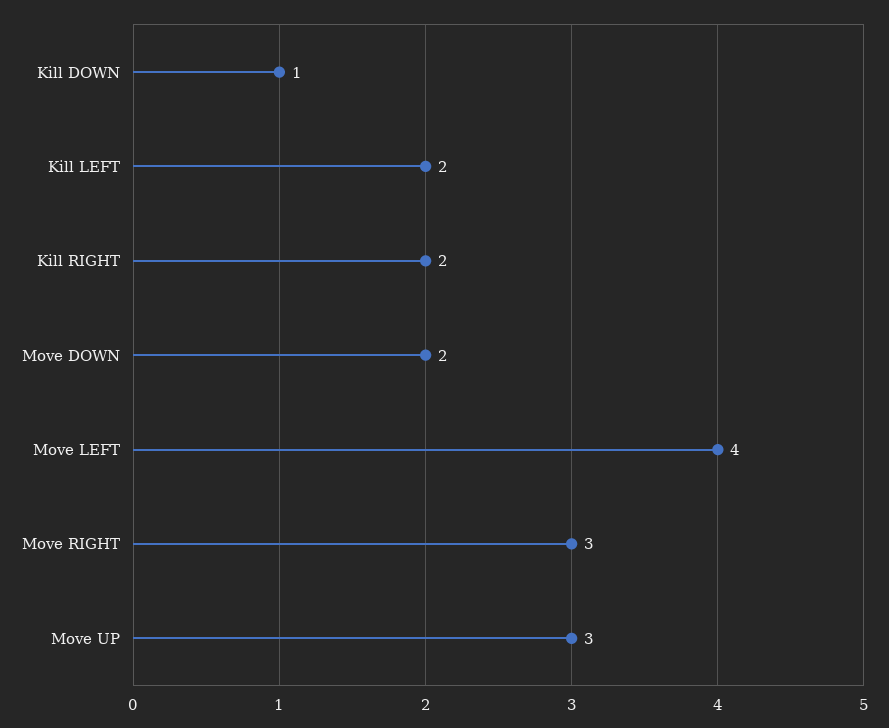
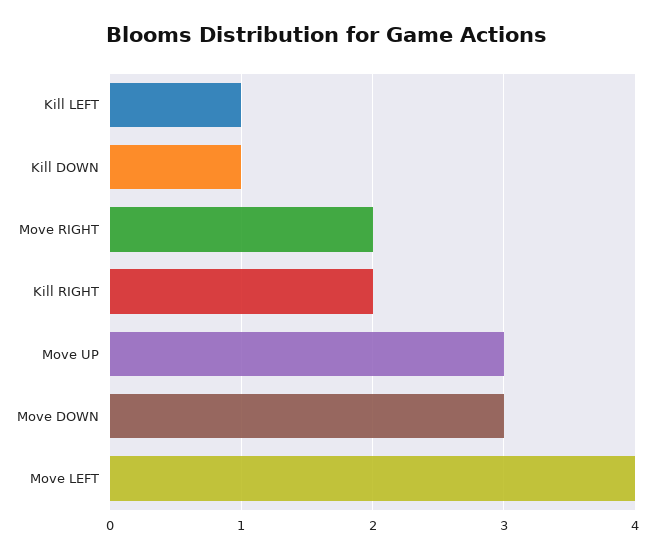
Kill LEFT: 2 -> 1
Move DOWN: 2 -> 3
Move RIGHT: 3 -> 2

